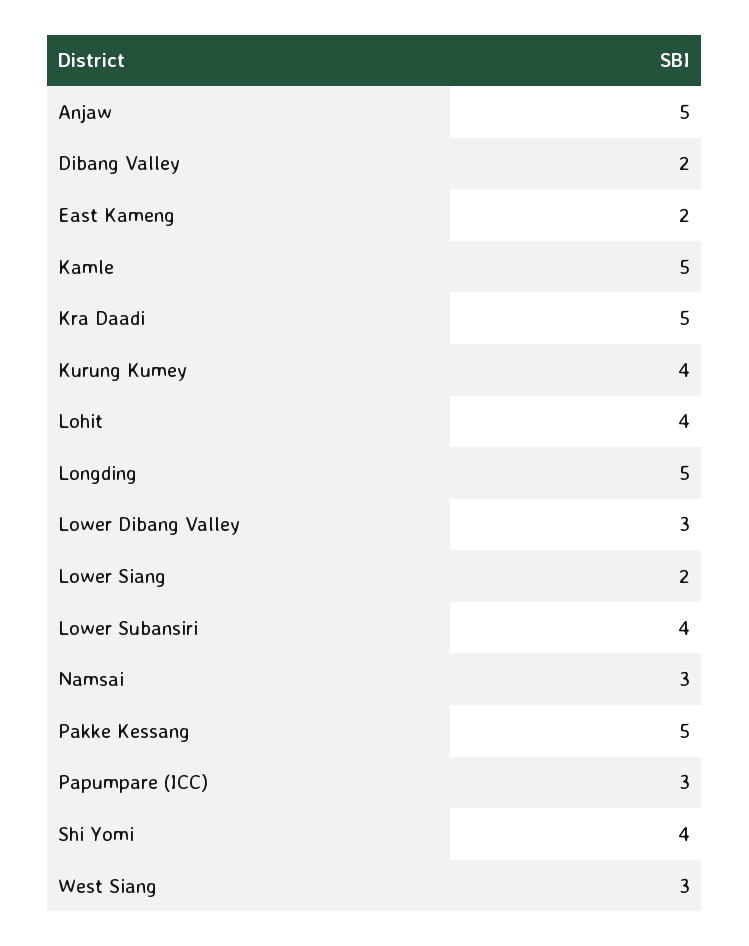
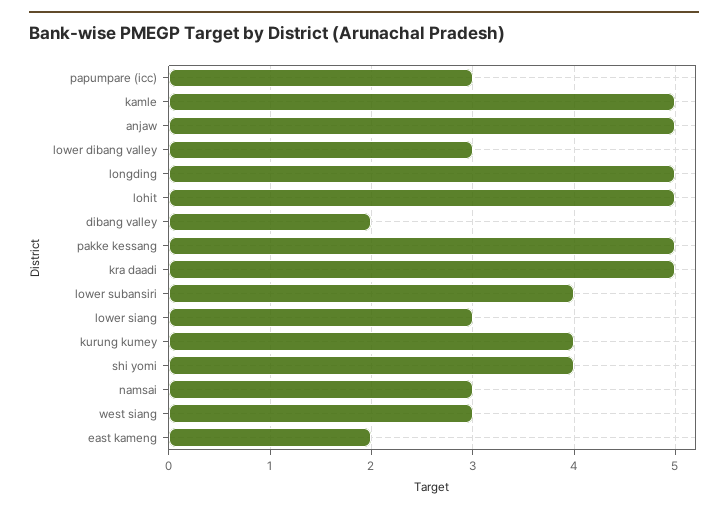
Lohit: 4 -> 5
Lower Siang: 2 -> 3

